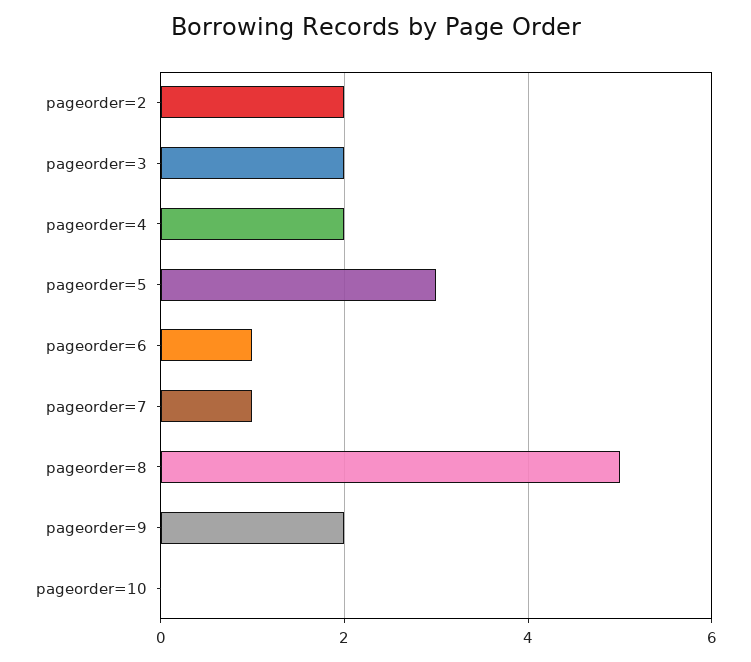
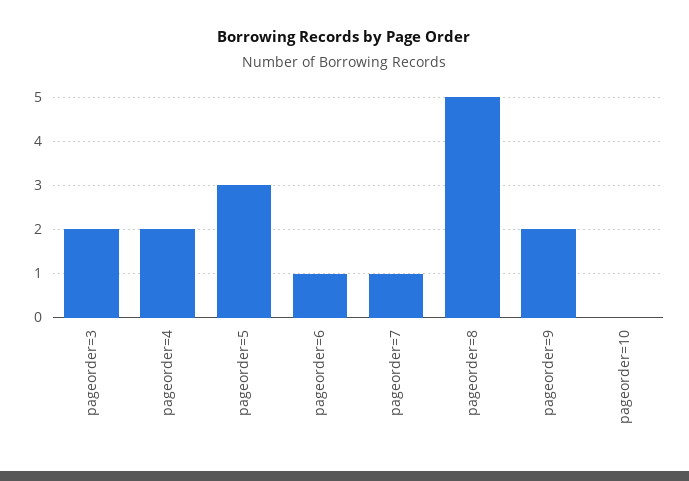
pageorder=2: 2 -> none

